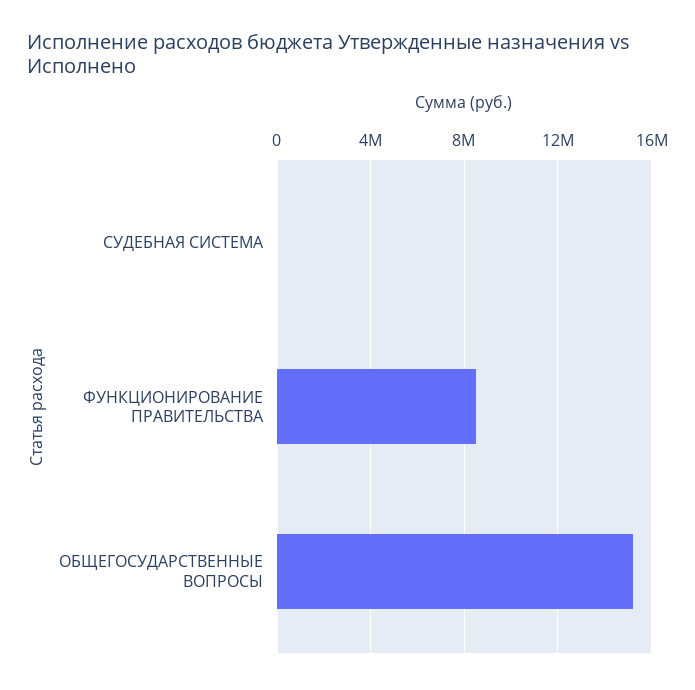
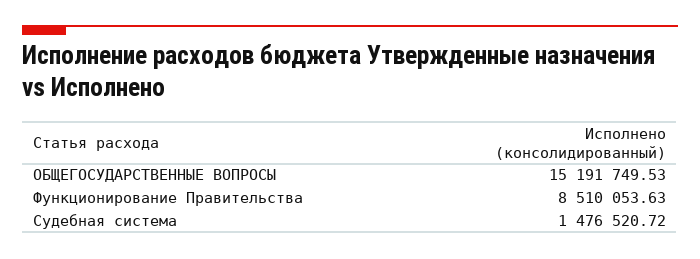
СУДЕБНАЯ СИСТЕМА: 0 -> 1476520.72

